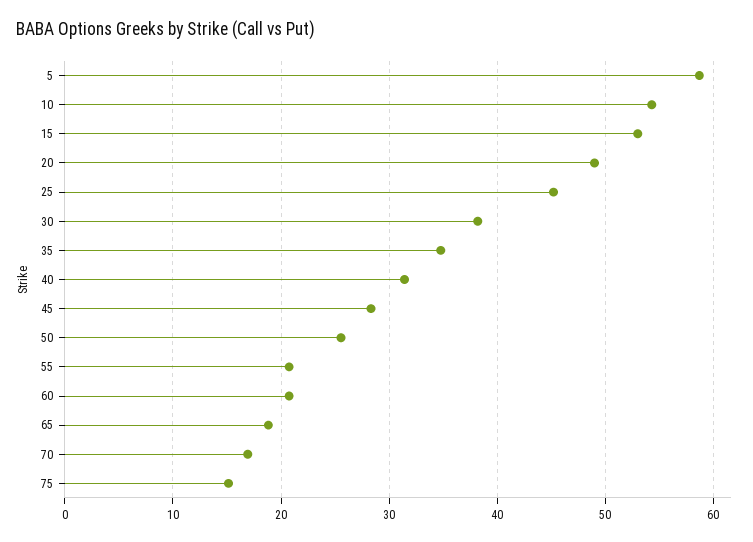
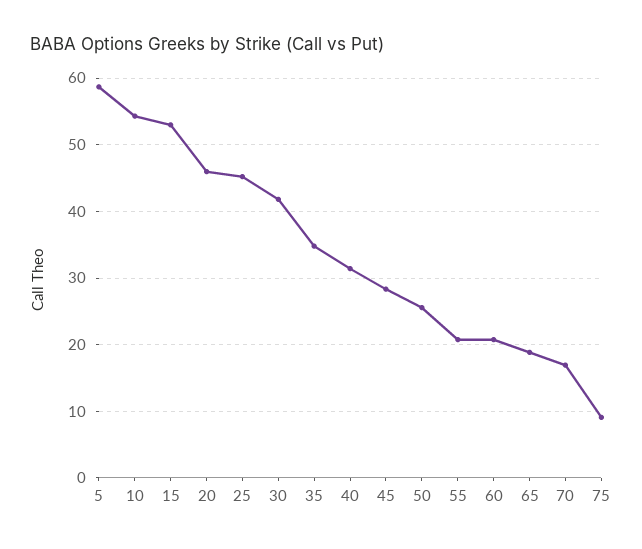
20: 49 -> 46
30: 38 -> 42
75: 15 -> 9

